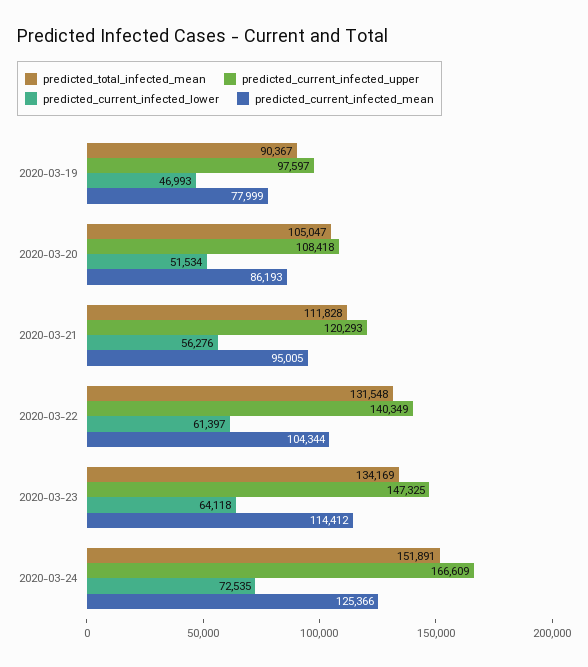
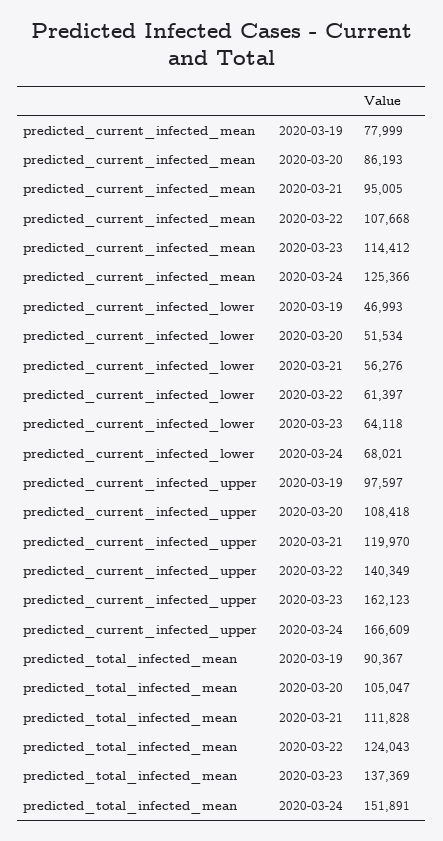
predicted_current_infected_upper, 2020-03-21: 120293 -> 119970
predicted_total_infected_mean, 2020-03-22: 131548 -> 124043
predicted_current_infected_mean, 2020-03-22: 104344 -> 107668
predicted_total_infected_mean, 2020-03-23: 134169 -> 137369
predicted_current_infected_upper, 2020-03-23: 147325 -> 162123
predicted_current_infected_lower, 2020-03-24: 72535 -> 68021

